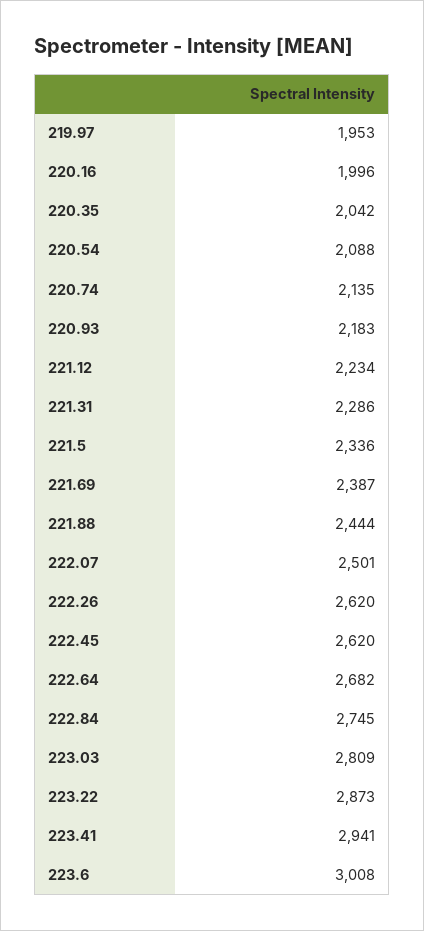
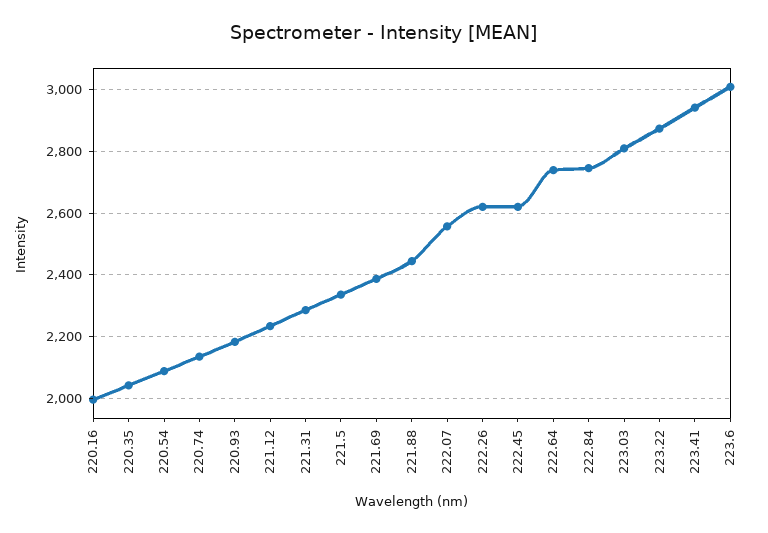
219.97: 1953 -> none
222.07: 2501 -> 2560
222.64: 2682 -> 2740

